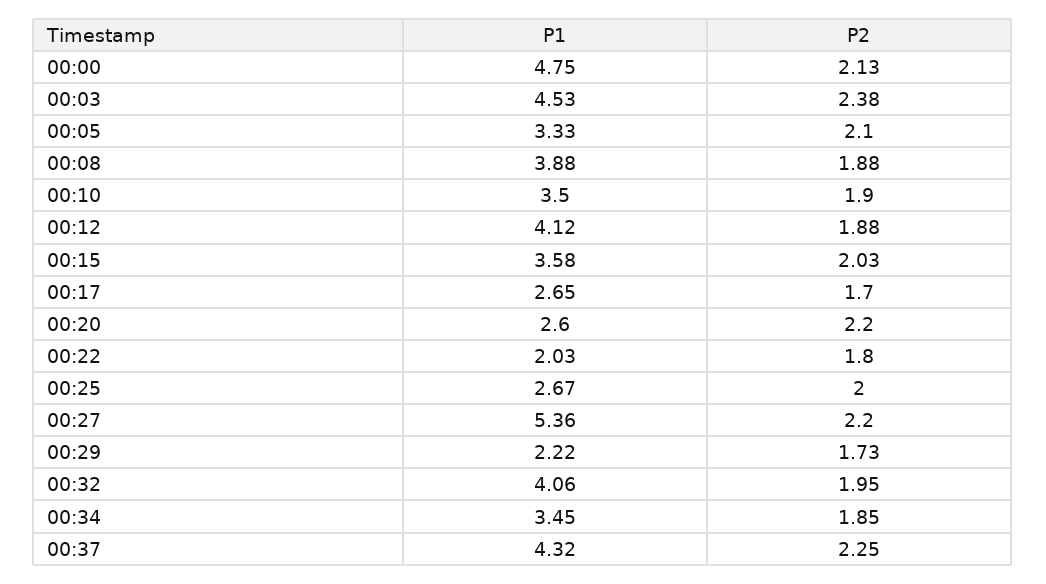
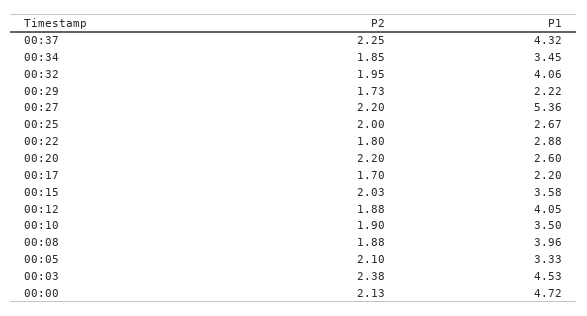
P1, 00:00: 4.75 -> 4.72
P1, 00:08: 3.88 -> 3.96
P1, 00:12: 4.12 -> 4.05
P1, 00:17: 2.65 -> 2.2
P1, 00:22: 2.03 -> 2.88

